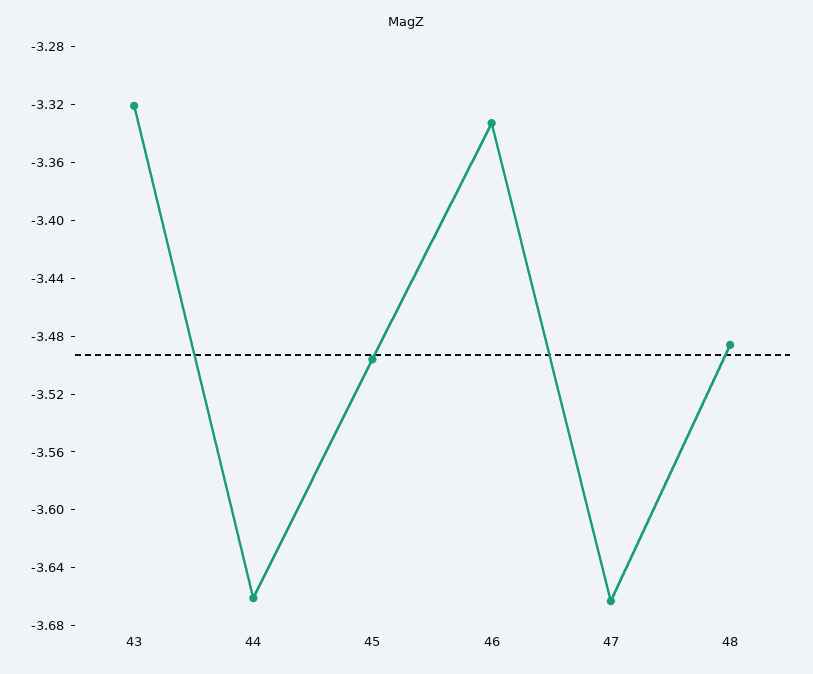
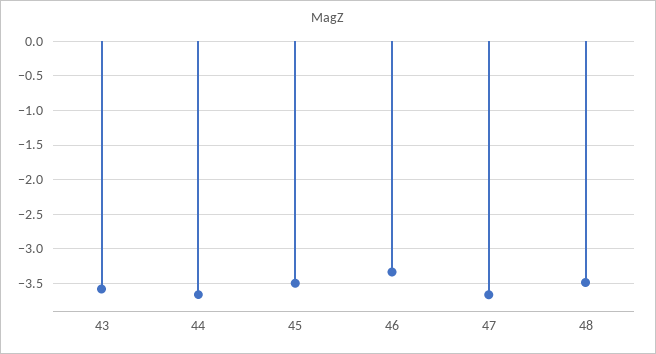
43: -3.32 -> -3.6

